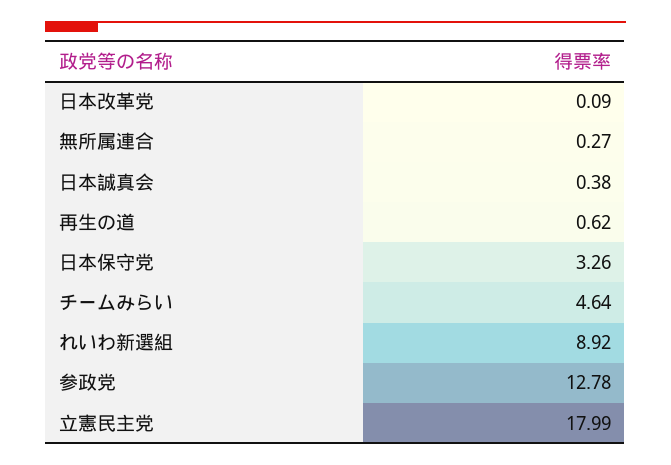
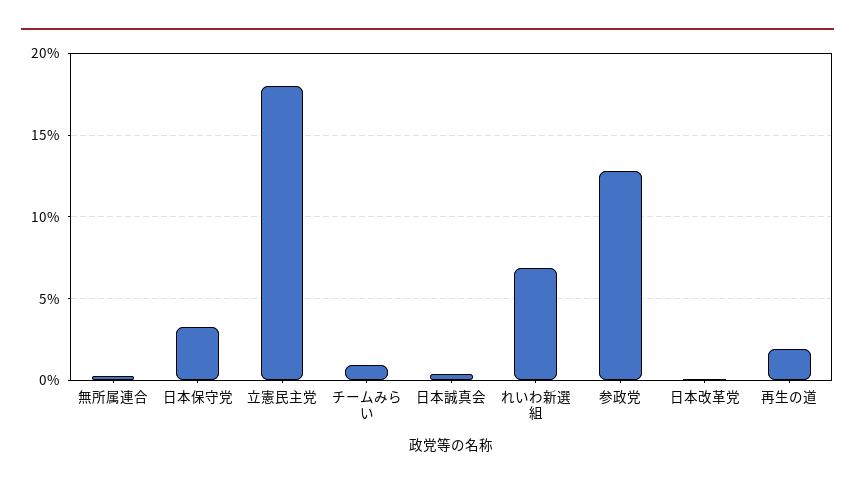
再生の道: 0.62 -> 2
チームみらい: 4.64 -> 1
れいわ新選組: 8.92 -> 7

